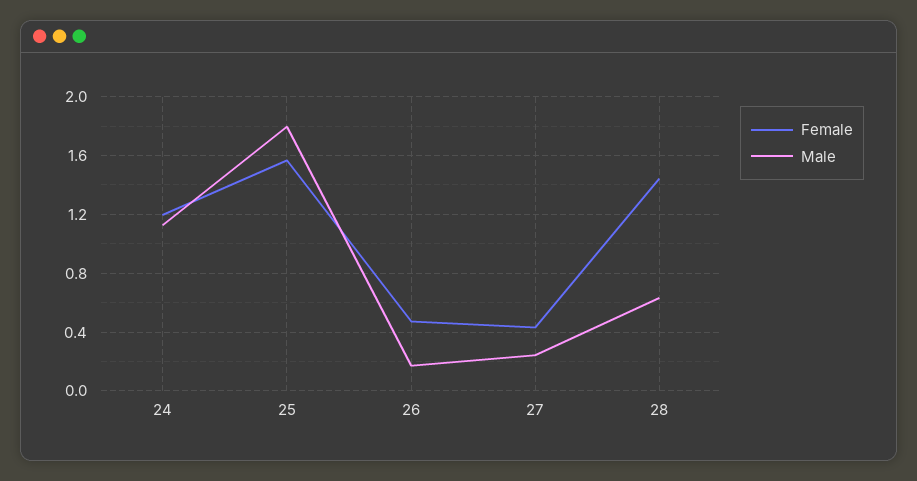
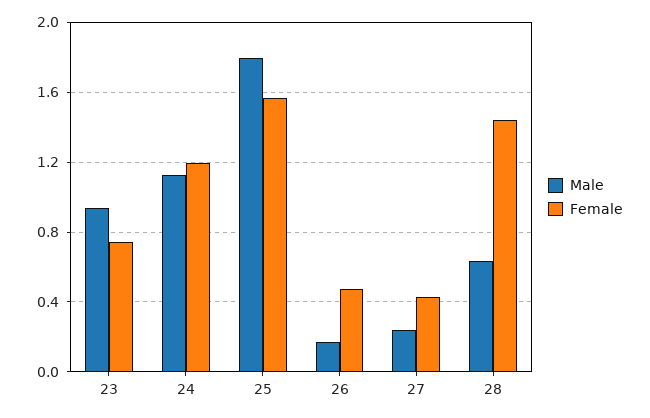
Male, 23: none -> 0.95
Female, 23: none -> 0.75

